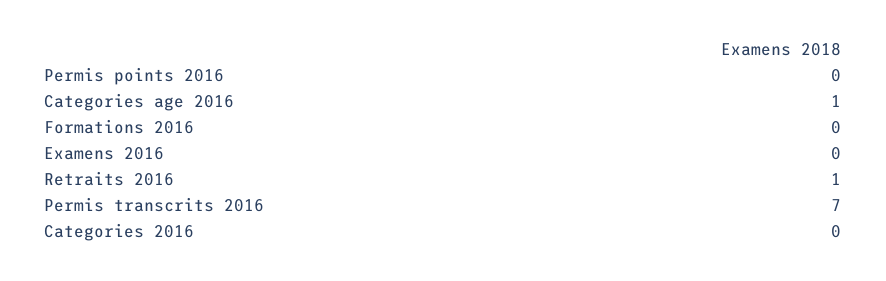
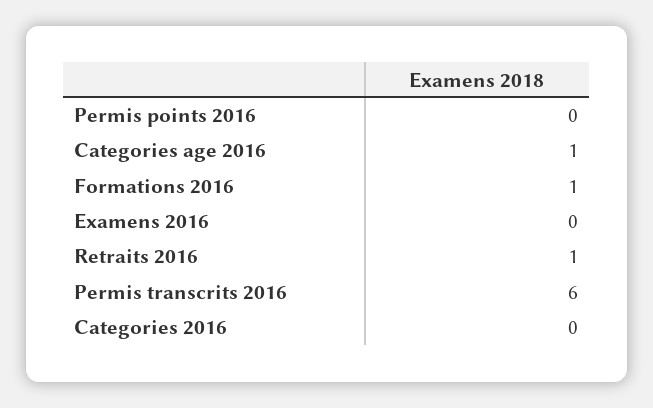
Formations 2016: 0 -> 1
Permis transcrits 2016: 7 -> 6

